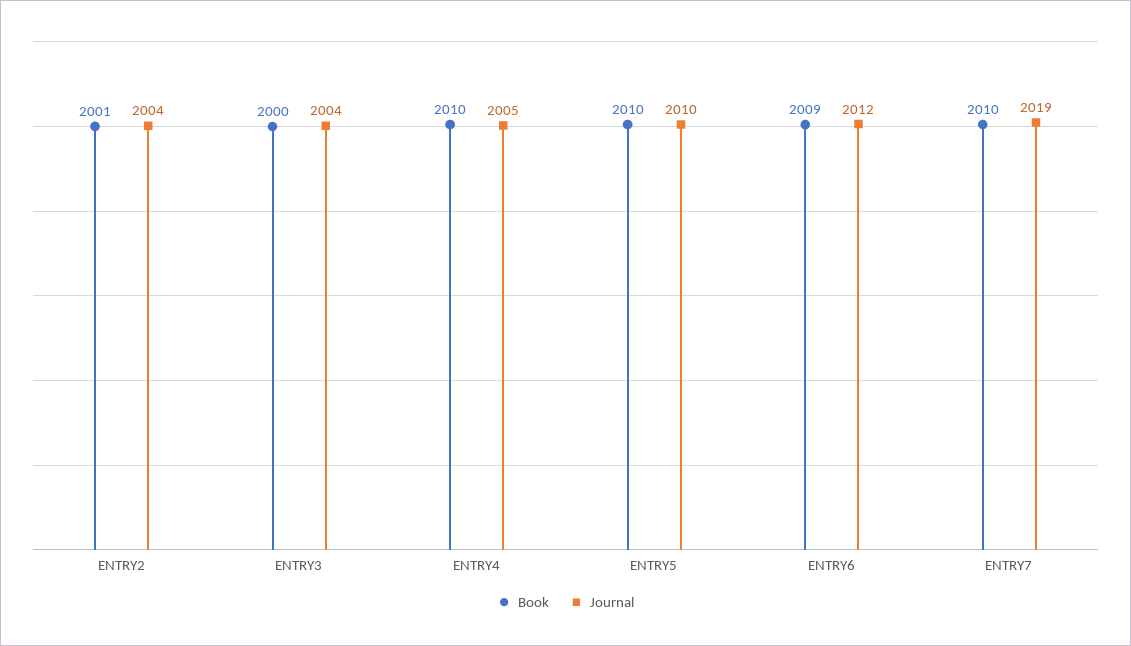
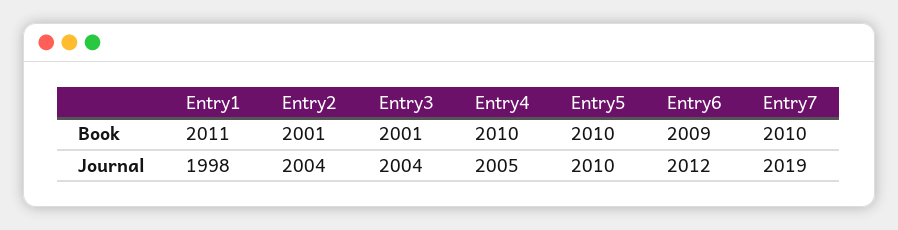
Book, ENTRY3: 2000 -> 2001
Book, Entry1: none -> 2011
Journal, Entry1: none -> 1998

